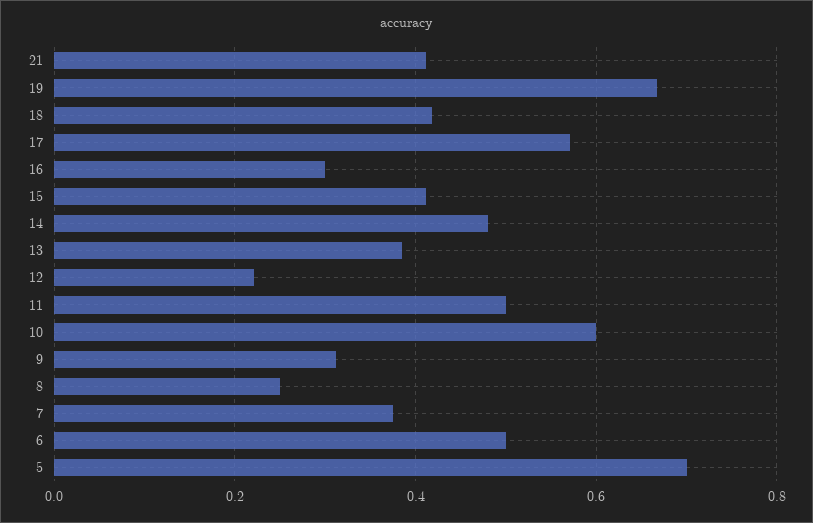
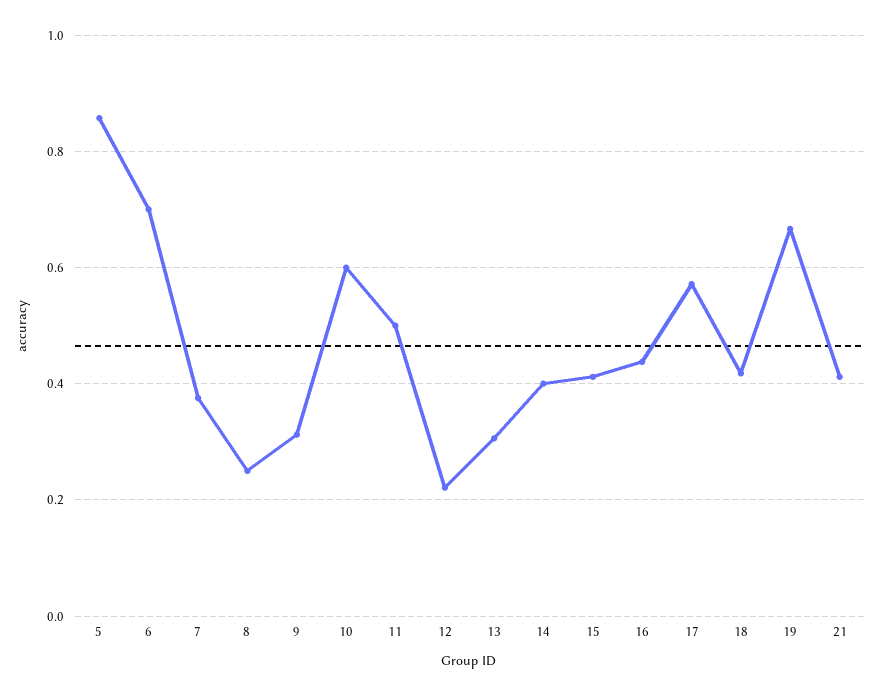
16: 0.3 -> 0.44
14: 0.48 -> 0.4
13: 0.38 -> 0.3
6: 0.5 -> 0.7
5: 0.7 -> 0.86

